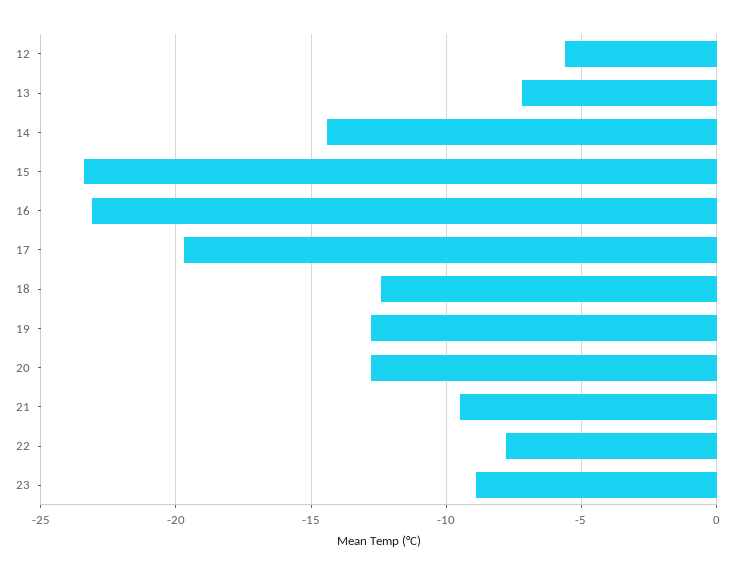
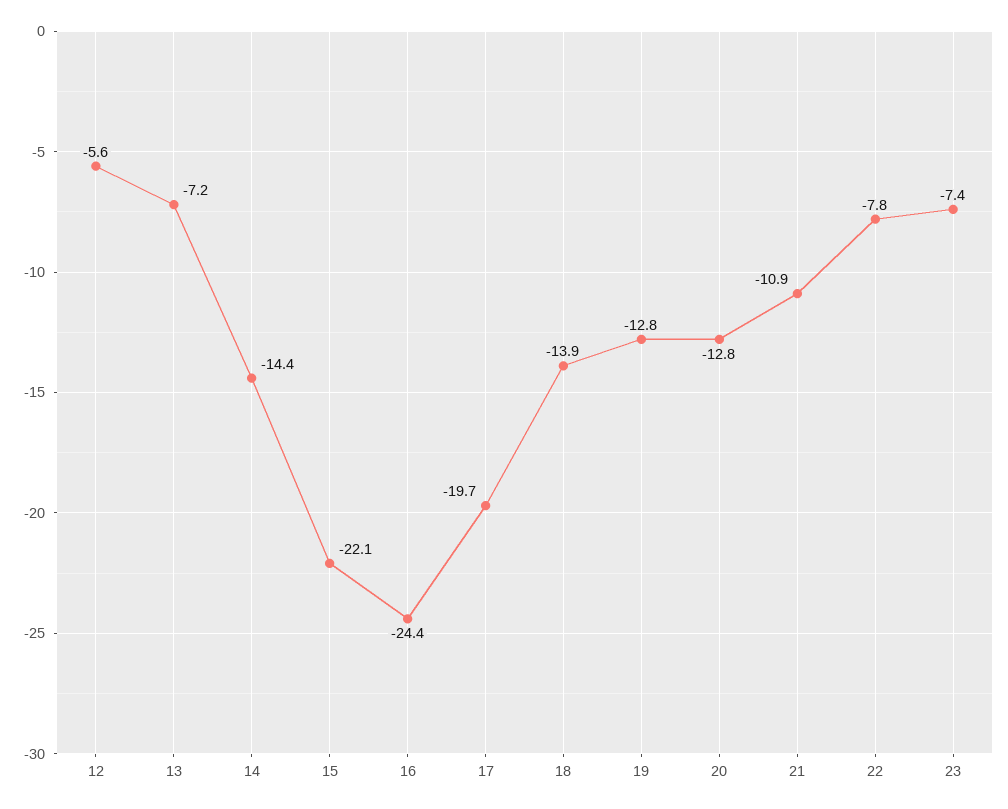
15: -23.5 -> -22.1
16: -23 -> -24.4
18: -12.5 -> -13.9
21: -9.5 -> -10.9
23: -9 -> -7.4

